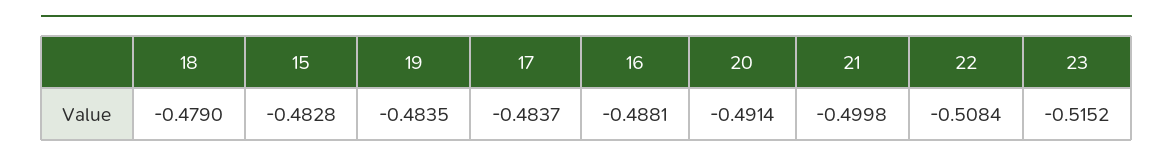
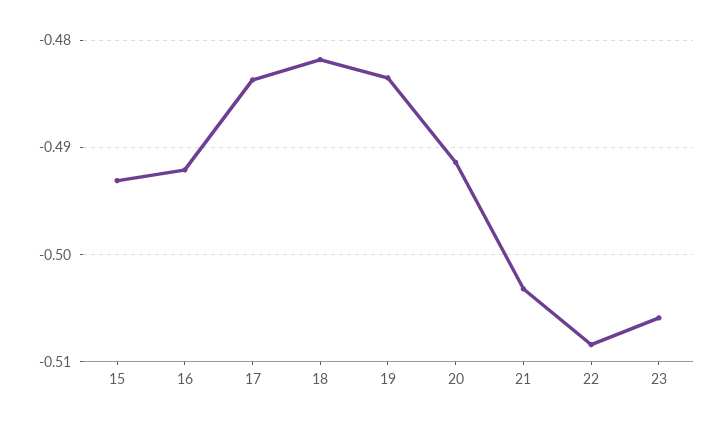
18: -0.479 -> -0.482
15: -0.4828 -> -0.493
16: -0.4881 -> -0.492
21: -0.4998 -> -0.503
23: -0.5152 -> -0.506

